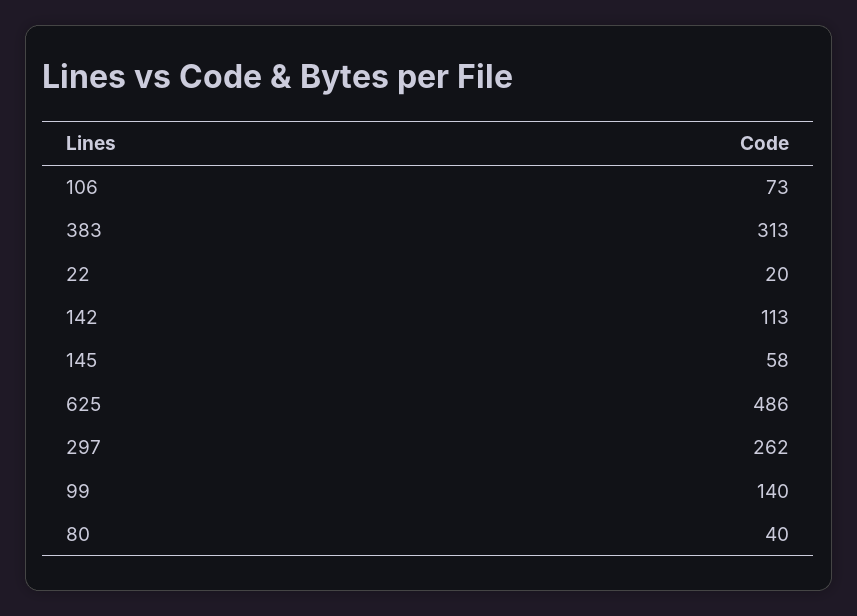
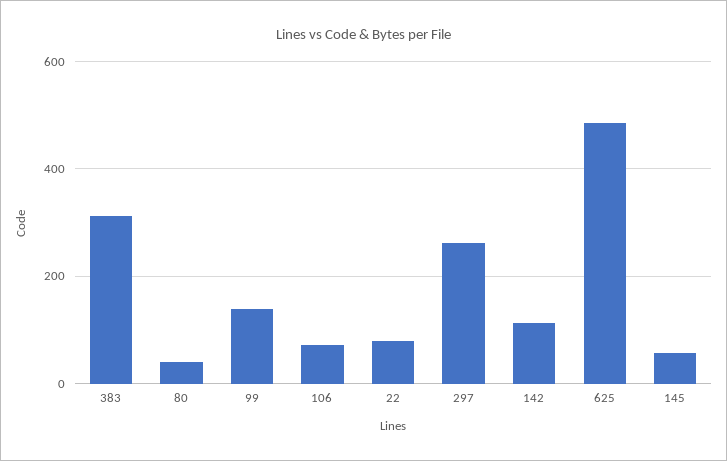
22: 20 -> 80

